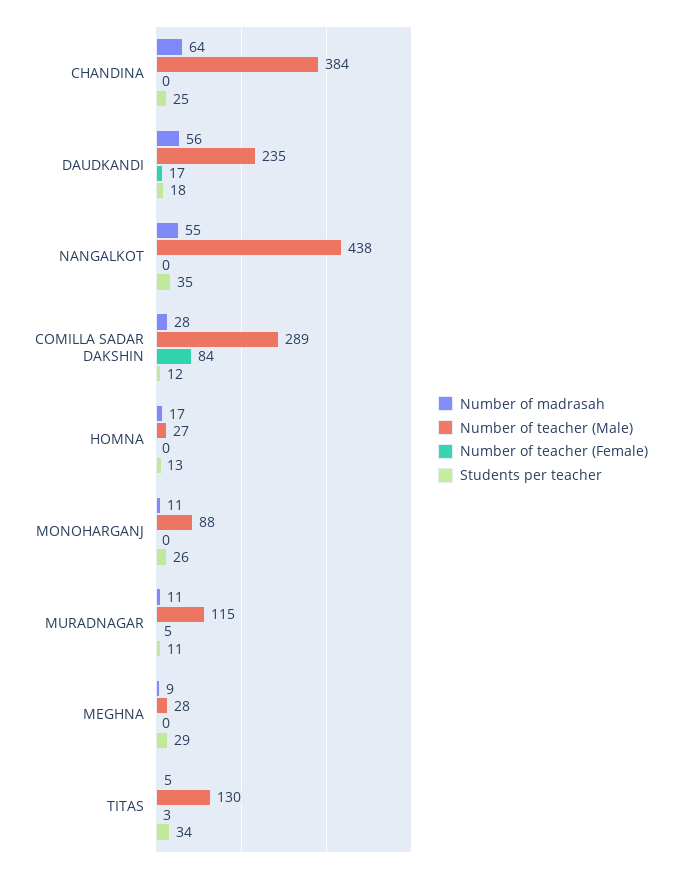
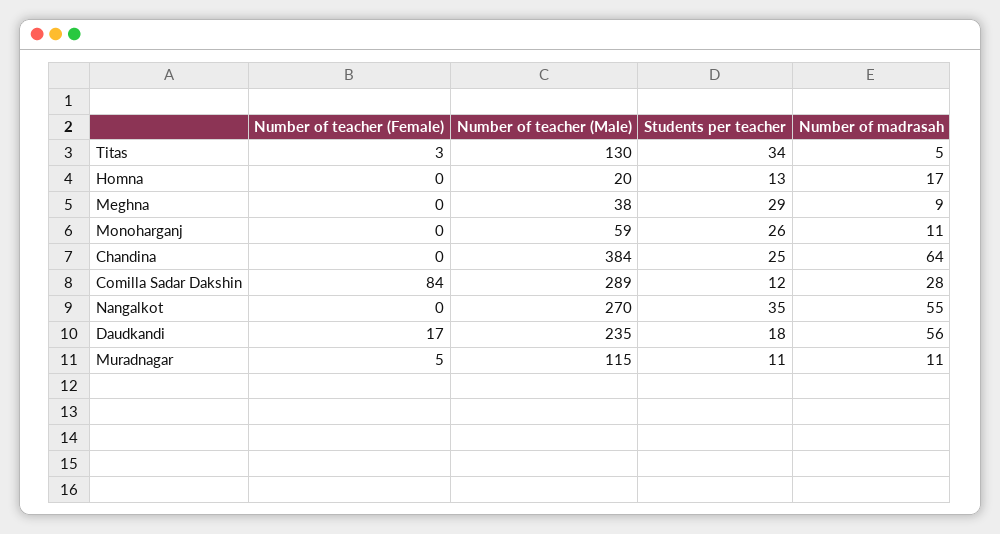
Number of teacher (Male), NANGALKOT: 438 -> 270
Number of teacher (Male), HOMNA: 27 -> 20
Number of teacher (Male), MONOHARGANJ: 88 -> 59
Number of teacher (Male), MEGHNA: 28 -> 38

